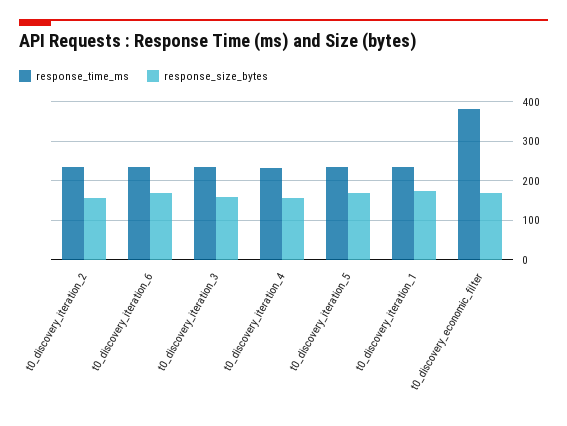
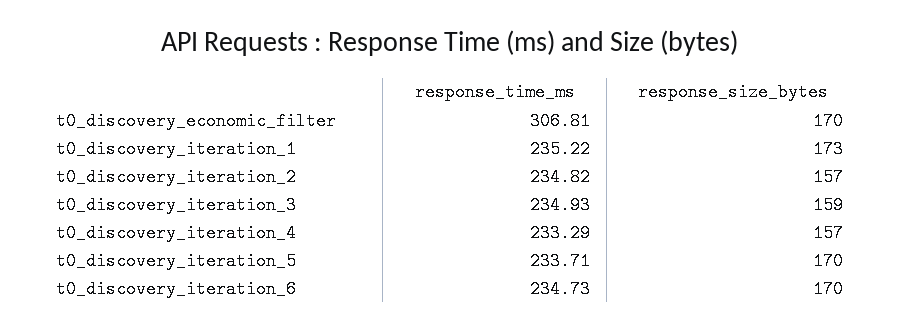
response_time_ms, t0_discovery_economic_filter: 380 -> 306.81

